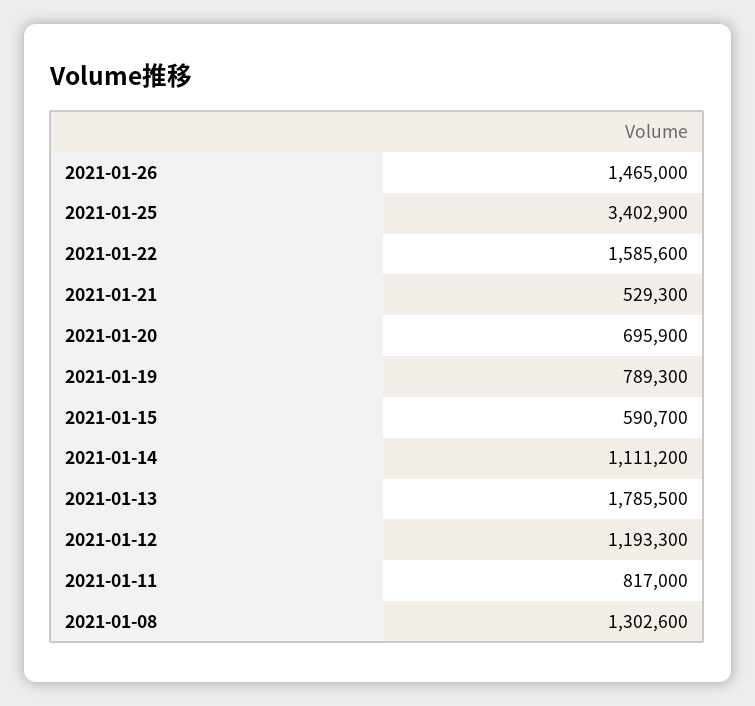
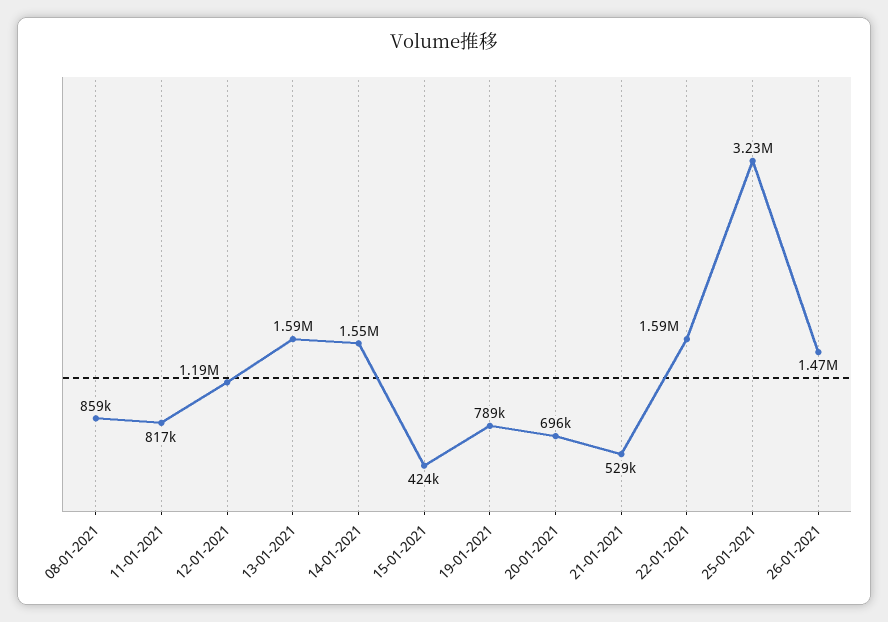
2021-01-25: 3402900 -> 3230000
2021-01-15: 590700 -> 424000
2021-01-14: 1111200 -> 1550000
2021-01-13: 1785500 -> 1590000
2021-01-08: 1302600 -> 859000

